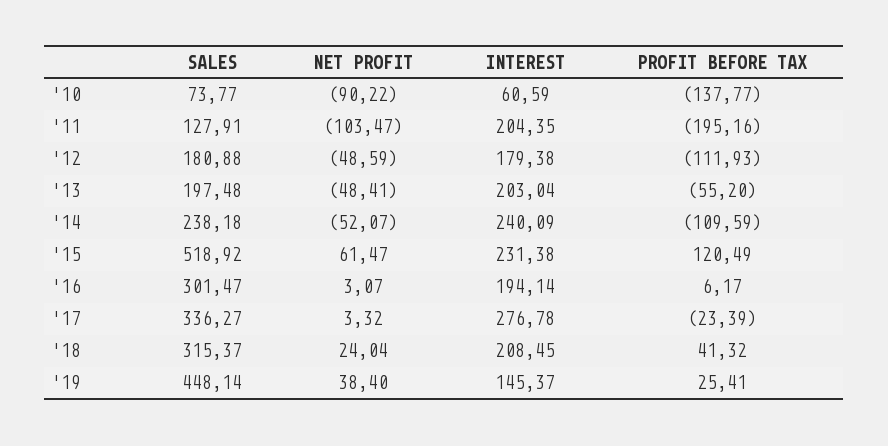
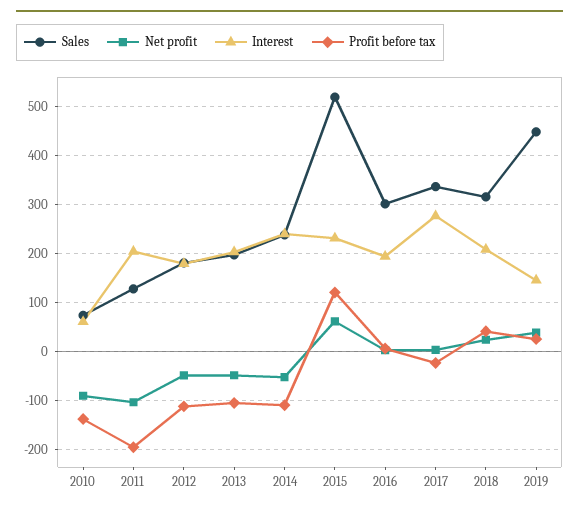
PROFIT BEFORE TAX, '13: -55.2 -> -100

